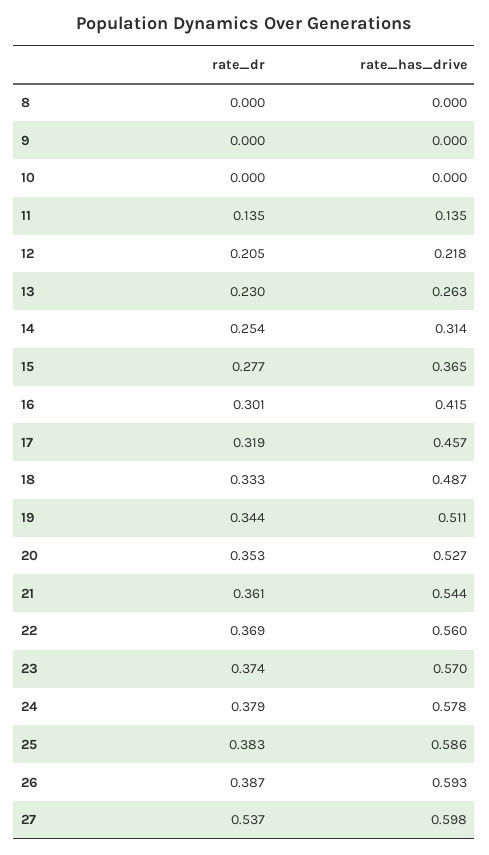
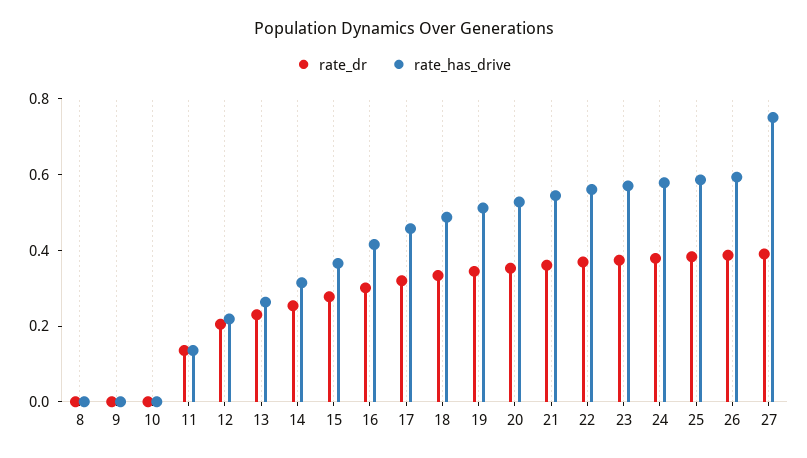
rate_dr, 27: 0.537 -> 0.4
rate_has_drive, 27: 0.598 -> 0.75

